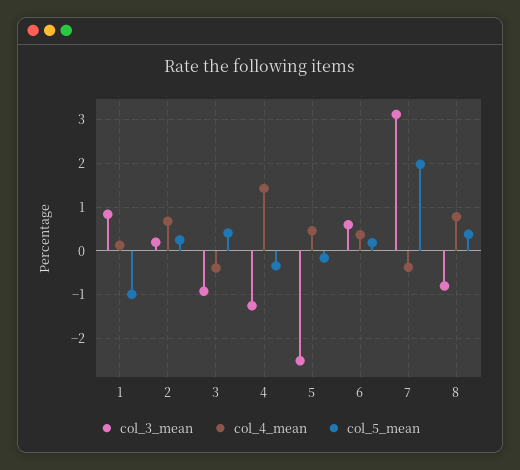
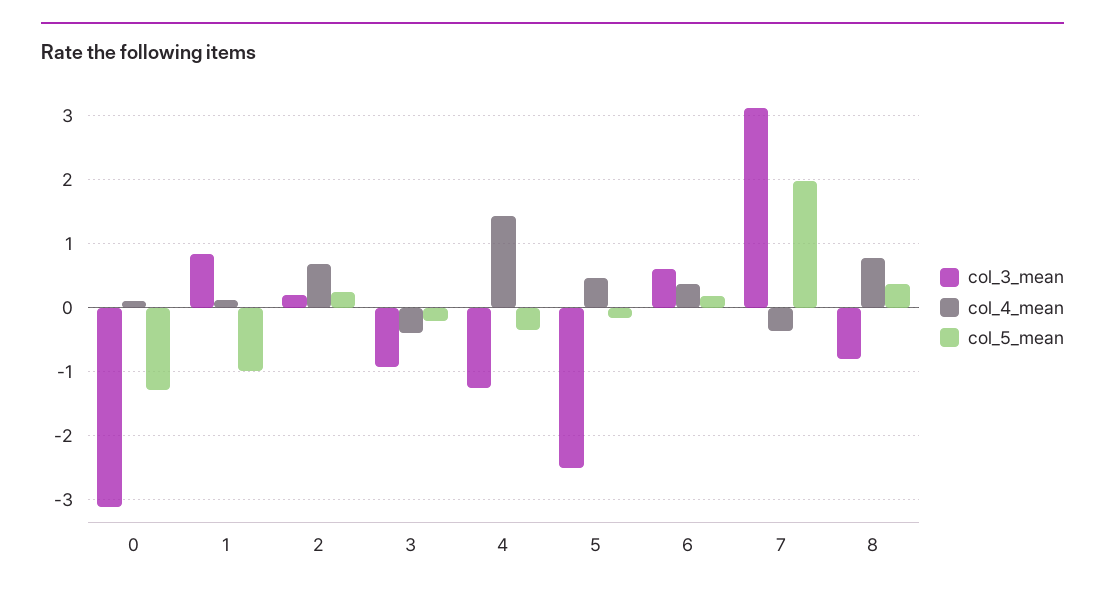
col_5_mean, 3: 0.4 -> -0.2
col_3_mean, 0: none -> -3.1
col_4_mean, 0: none -> 0.1
col_5_mean, 0: none -> -1.3

